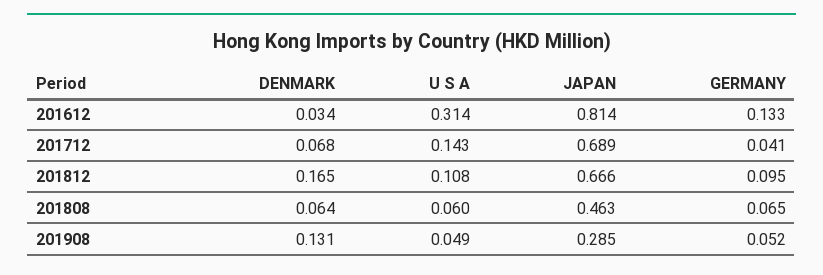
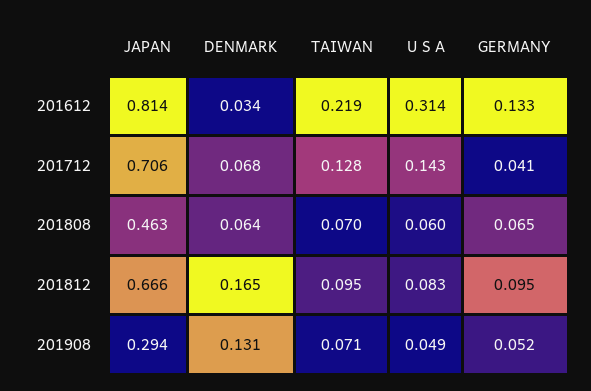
JAPAN, 201712: 0.689 -> 0.706
U S A, 201812: 0.108 -> 0.083
JAPAN, 201908: 0.285 -> 0.294
TAIWAN, 201612: none -> 0.219
TAIWAN, 201712: none -> 0.128
TAIWAN, 201808: none -> 0.07
TAIWAN, 201812: none -> 0.095
TAIWAN, 201908: none -> 0.071

